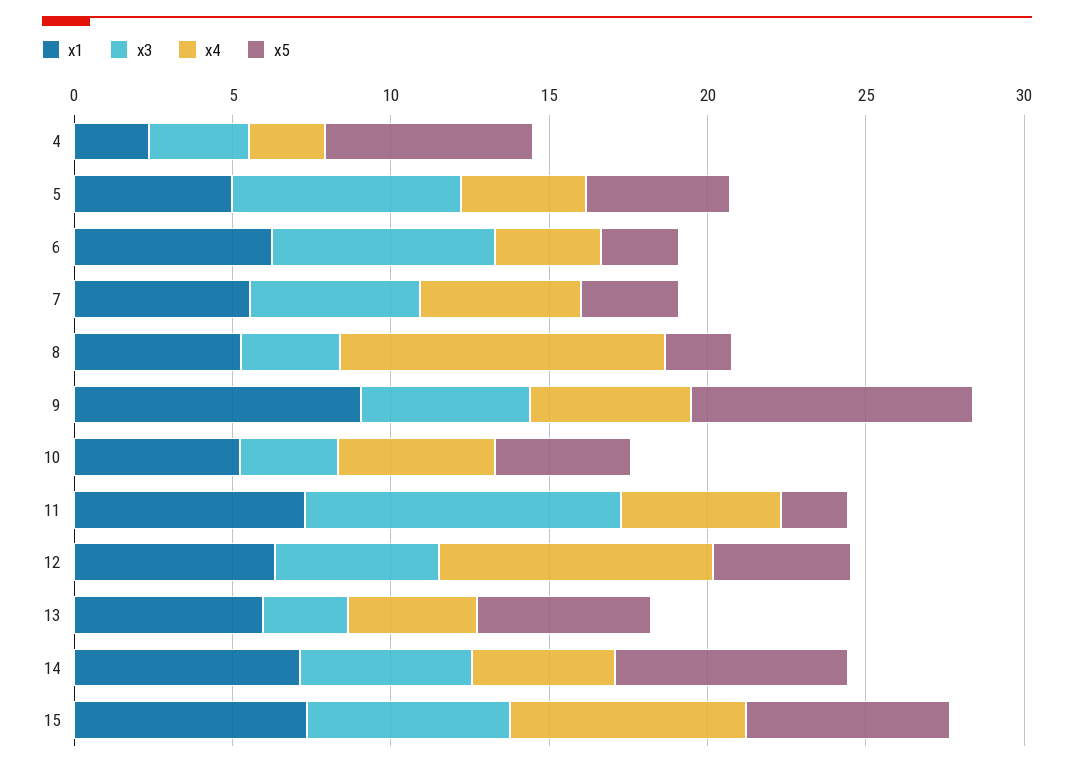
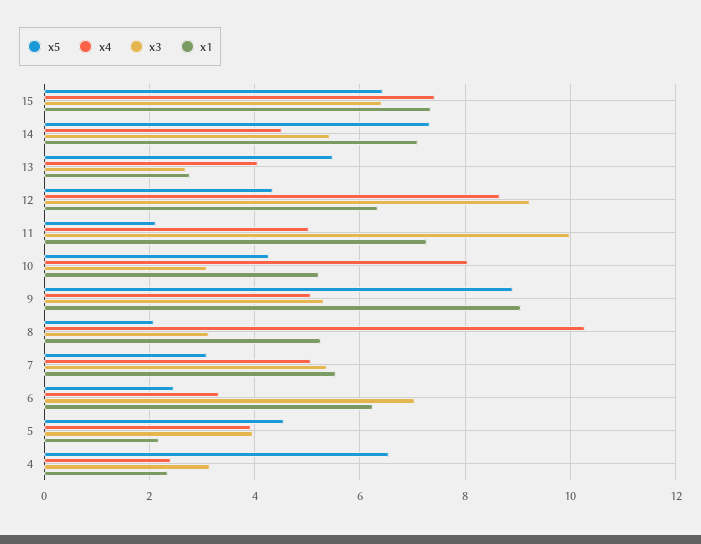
x1, 5: 5 -> 2.2
x3, 5: 7 -> 4
x4, 10: 5 -> 8
x3, 12: 5 -> 9.2
x1, 13: 6 -> 2.8

